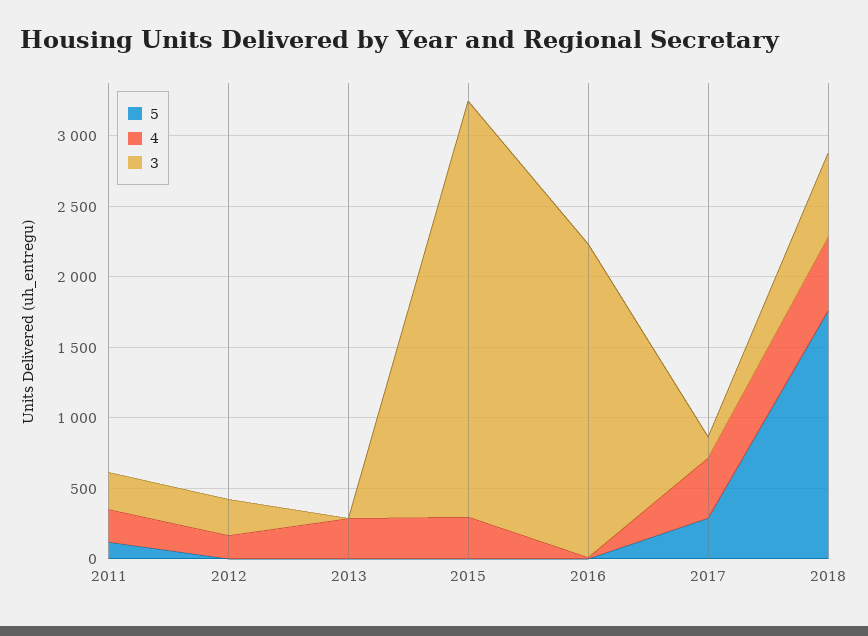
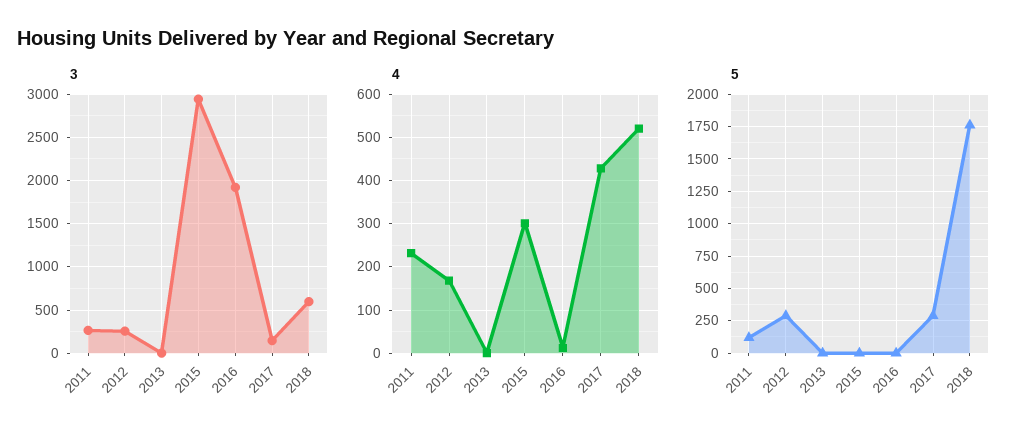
5, 2012: 0 -> 300
4, 2013: 300 -> 0
3, 2016: 2200 -> 1900

